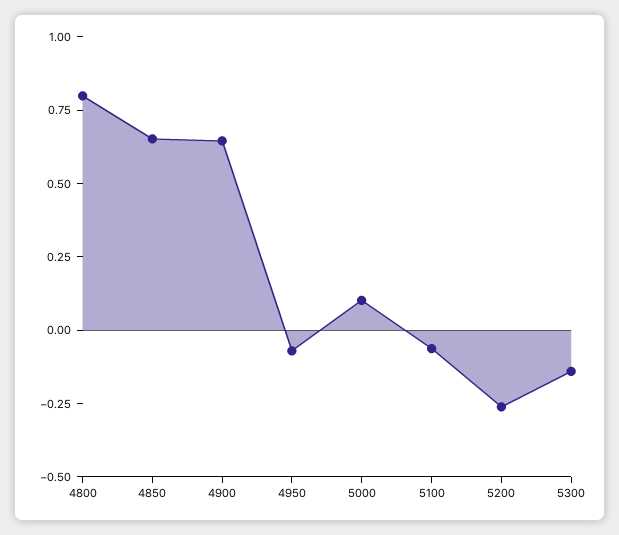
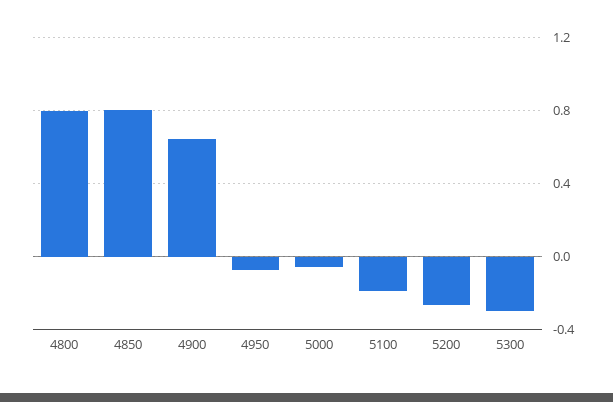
4850: 0.65 -> 0.8
5000: 0.1 -> -0.05
5100: -0.05 -> -0.2
5300: -0.15 -> -0.3

